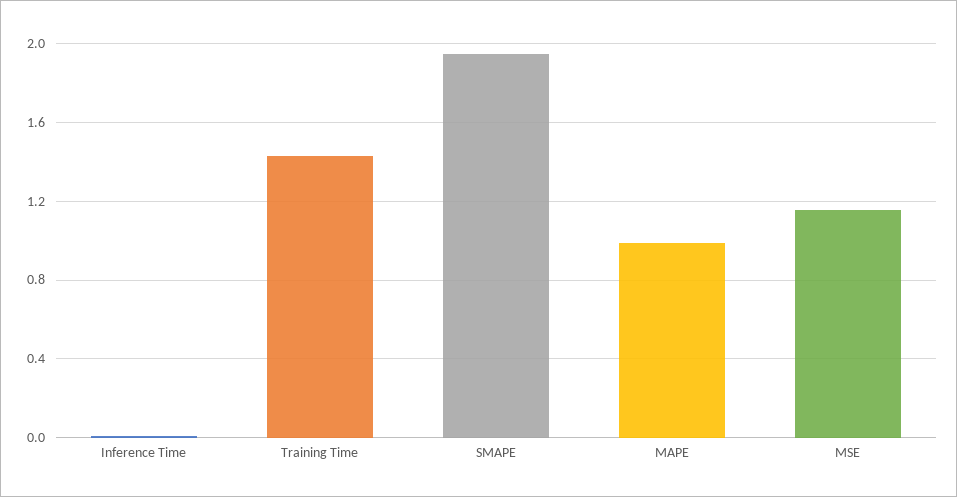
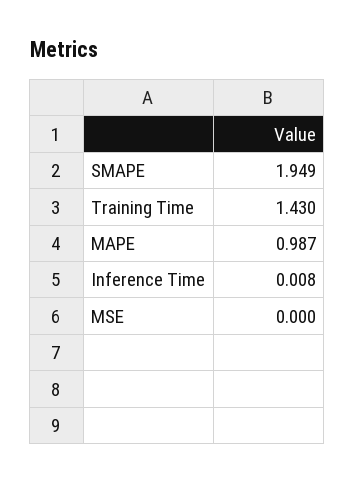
MSE: 1.15 -> 0

